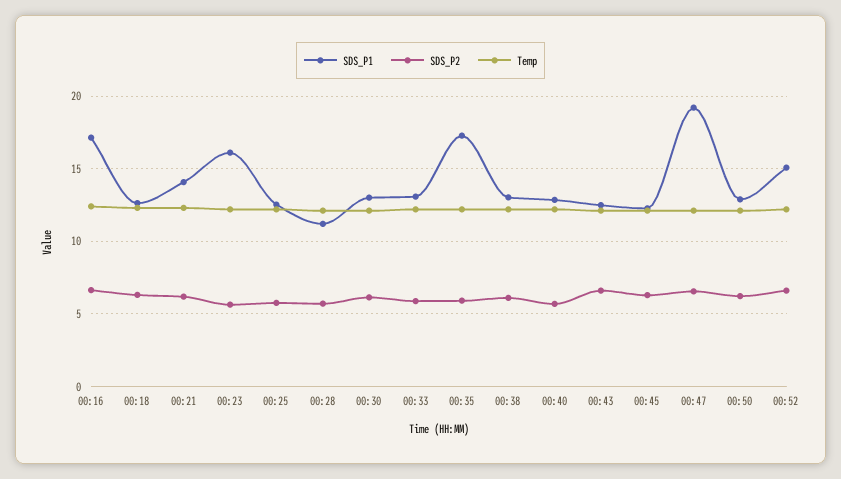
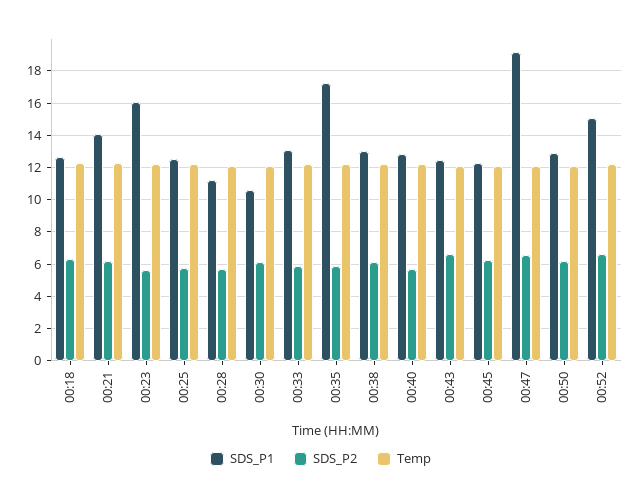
SDS_P1, 00:16: 17 -> none
SDS_P2, 00:16: 6.5 -> none
Temp, 00:16: 12.5 -> none
SDS_P1, 00:30: 13 -> 10.5

